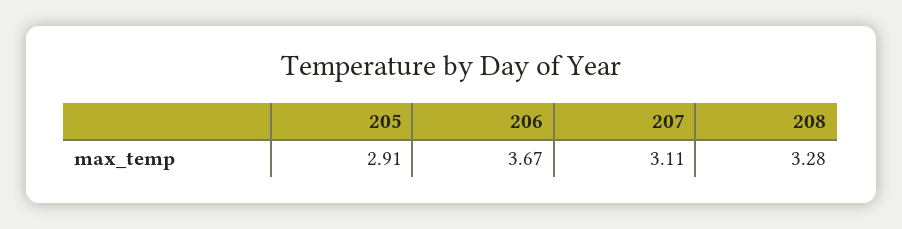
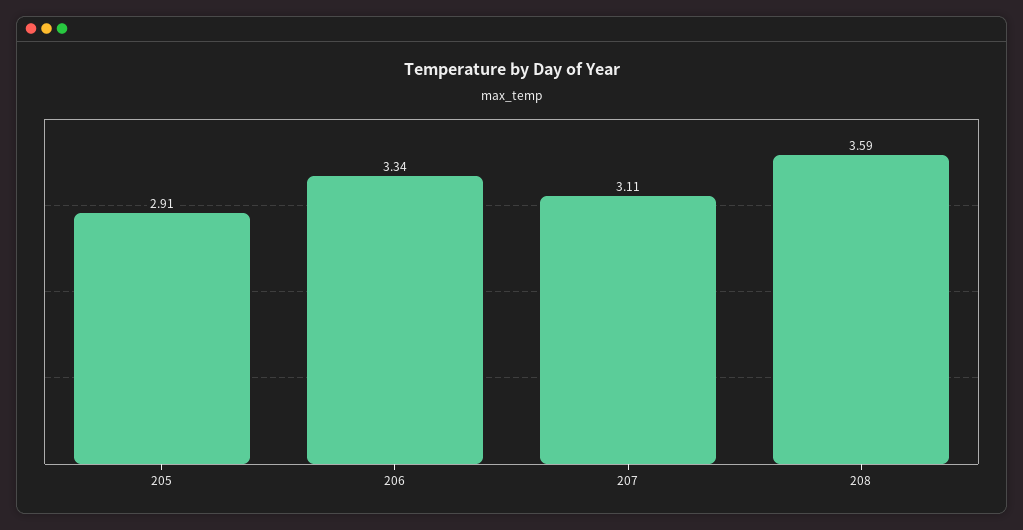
206: 3.67 -> 3.34
208: 3.28 -> 3.59

